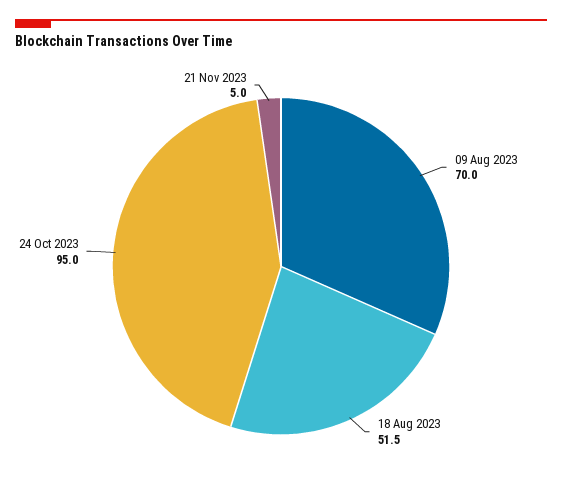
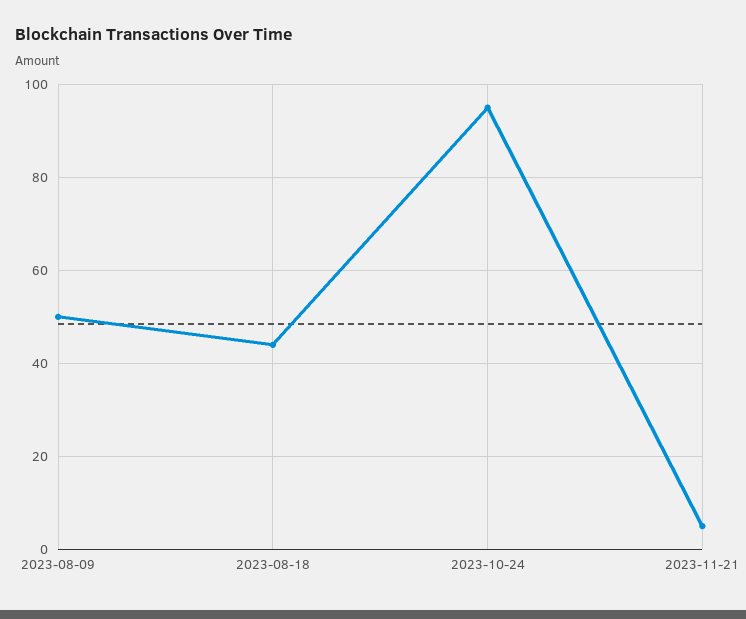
09 Aug 2023: 70 -> 50
18 Aug 2023: 51.5 -> 44

